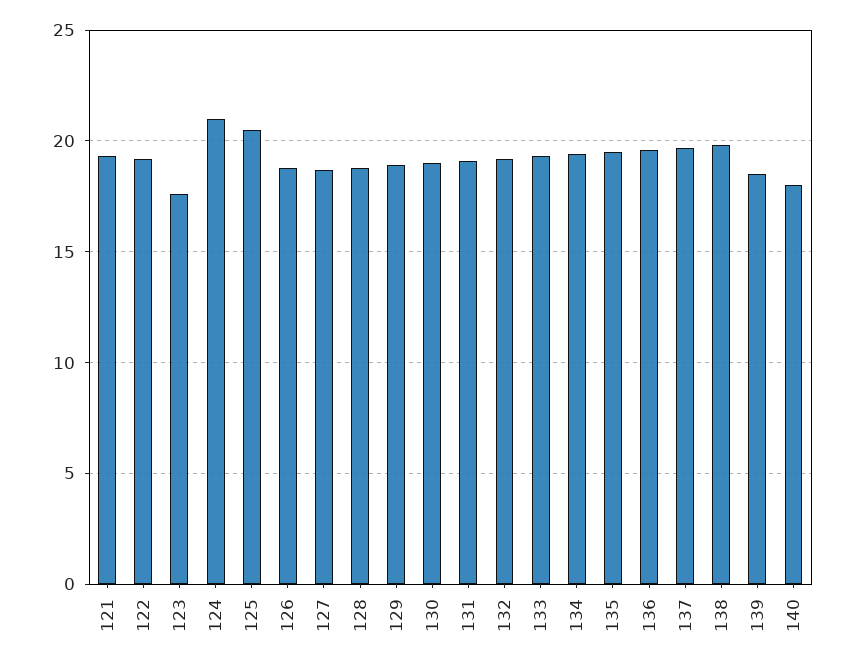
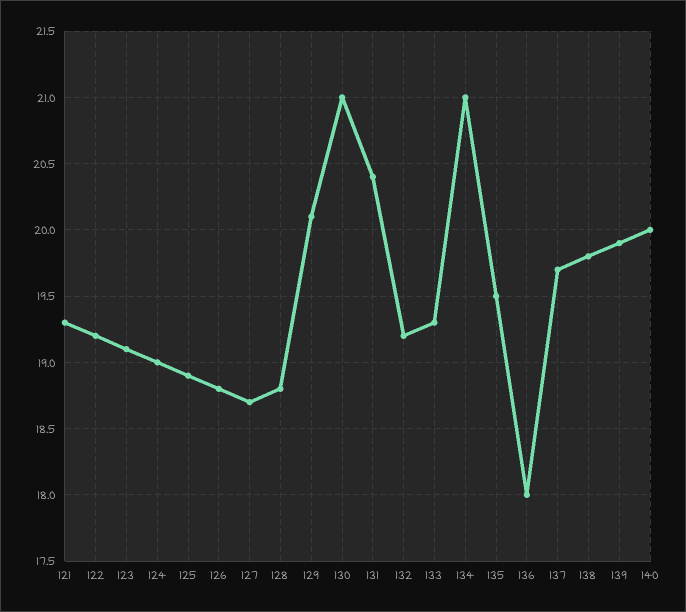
123: 17.5 -> 19.1
124: 21 -> 19
125: 20.5 -> 18.9
129: 19 -> 20.1
130: 19 -> 21
131: 19 -> 20.4
134: 19.5 -> 21
136: 19.5 -> 18
139: 18.5 -> 19.9
140: 18 -> 20

